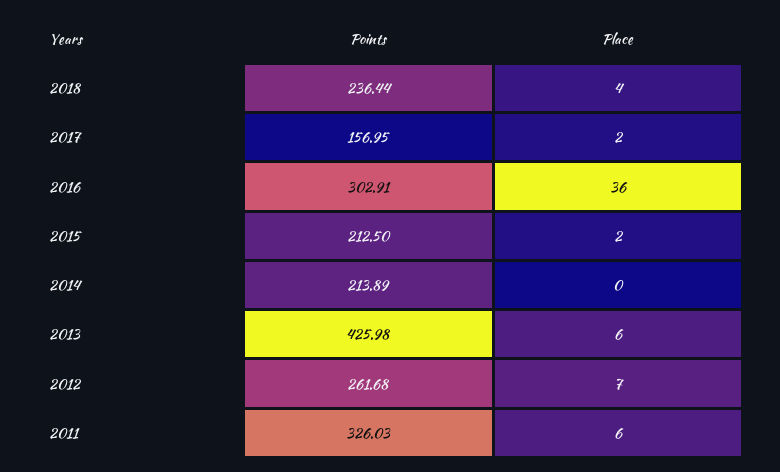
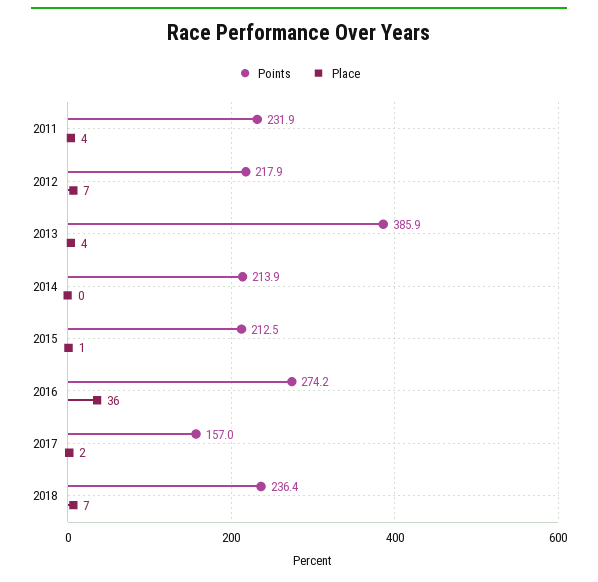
Place, 2018: 4 -> 7
Points, 2016: 302.91 -> 274.2
Place, 2015: 2 -> 1
Points, 2013: 425.98 -> 385.9
Place, 2013: 6 -> 4
Points, 2012: 261.68 -> 217.9
Points, 2011: 326.03 -> 231.9
Place, 2011: 6 -> 4

